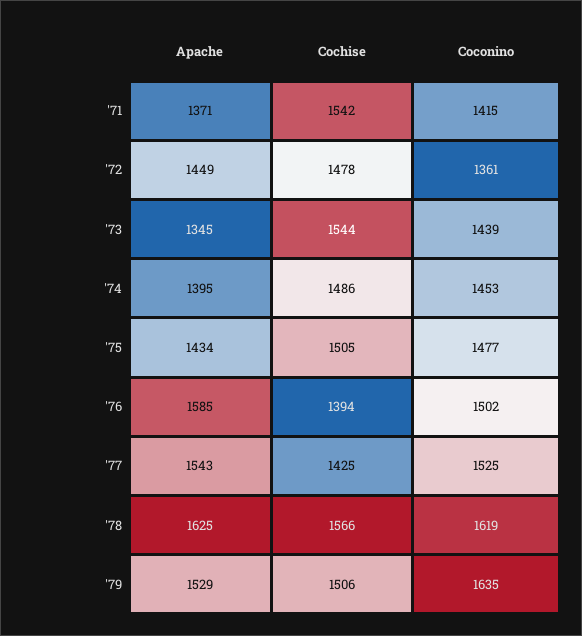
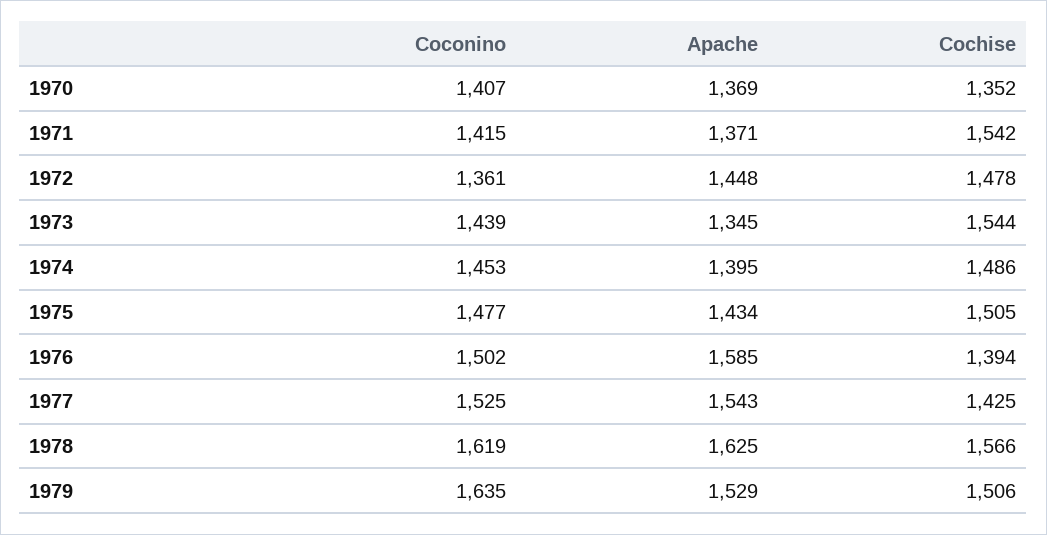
Apache, '72: 1449 -> 1448
Coconino, 1970: none -> 1407
Apache, 1970: none -> 1369
Cochise, 1970: none -> 1352

